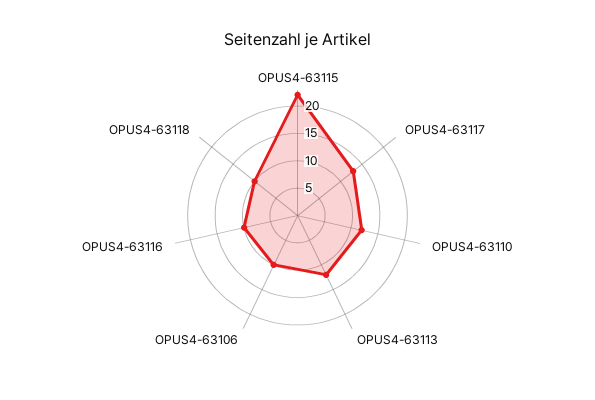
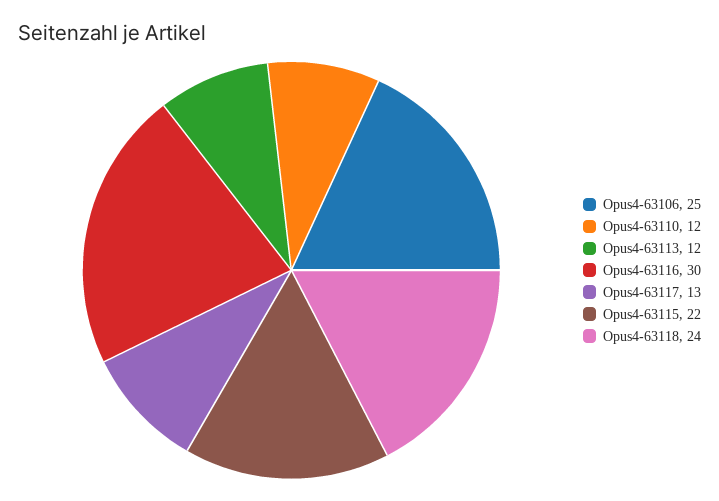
OPUS4-63106: 10 -> 25
OPUS4-63116: 10 -> 30
OPUS4-63118: 10 -> 24

